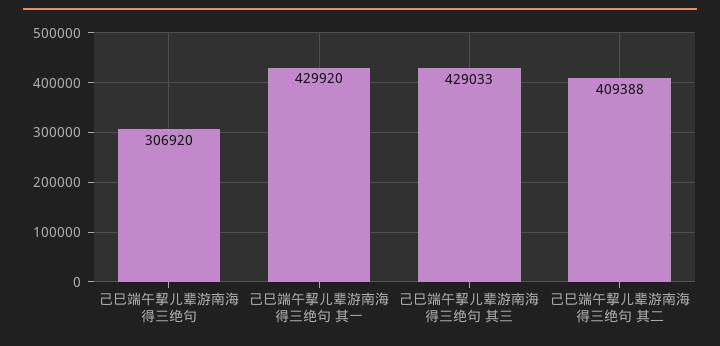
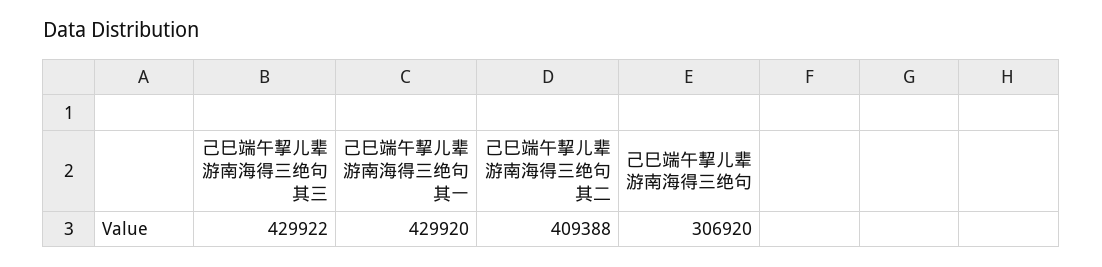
己巳端午挈儿辈游南海得三绝句 其三: 429033 -> 429922

